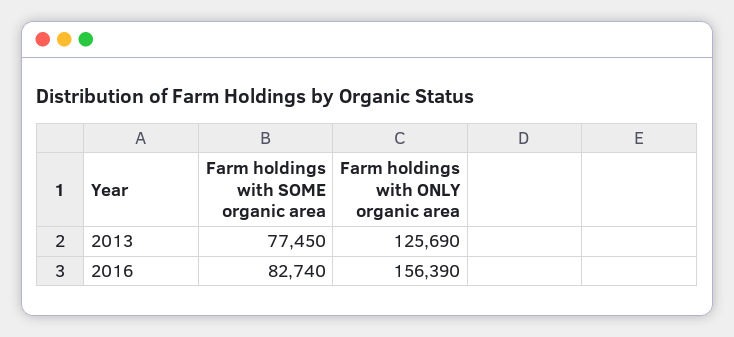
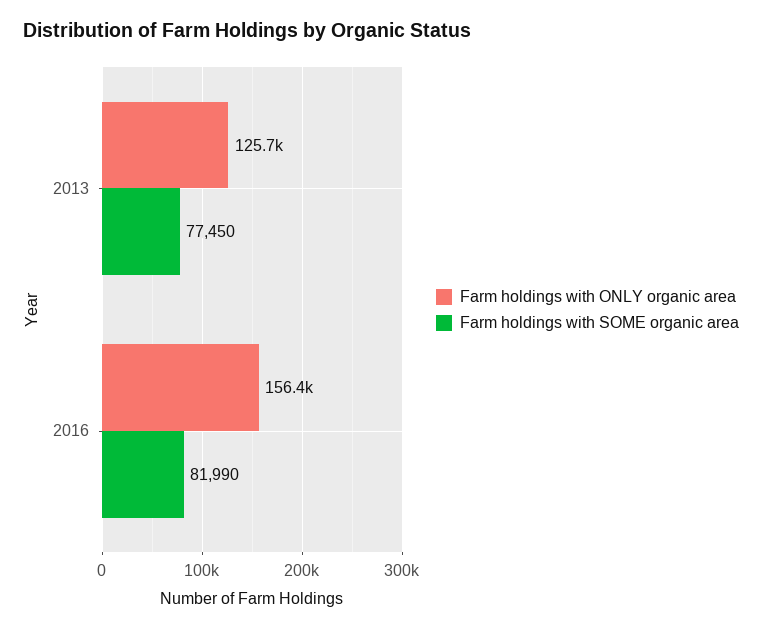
Farm holdings with SOME organic area, 2016: 82740 -> 81990

